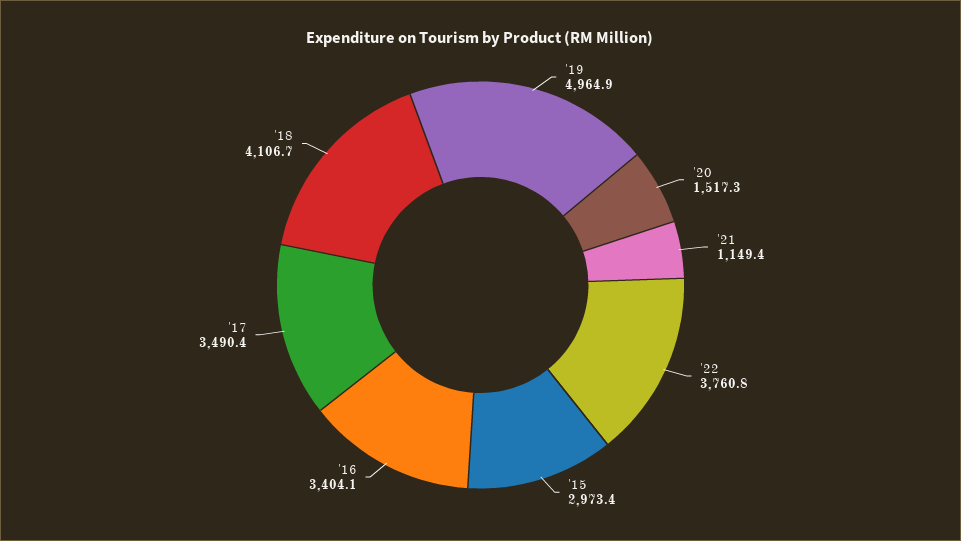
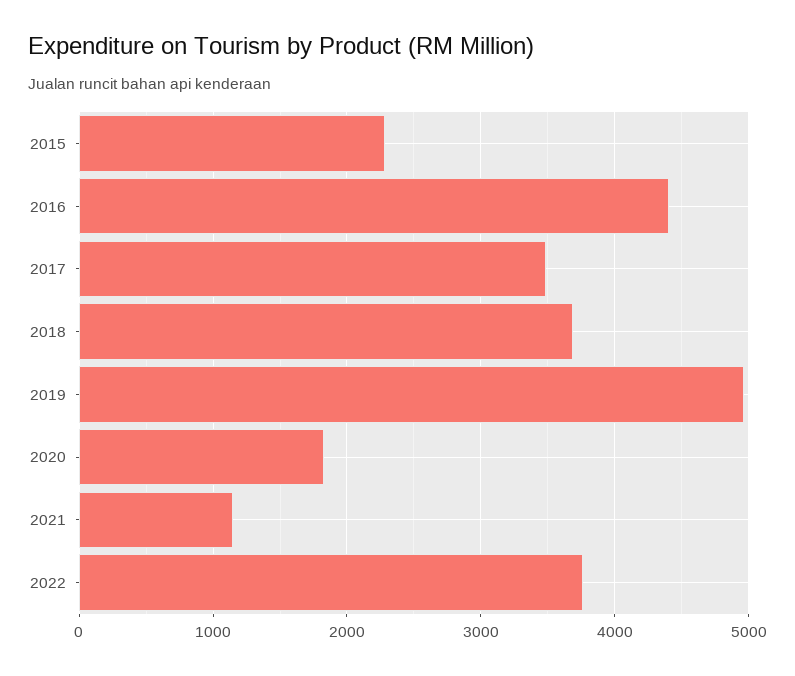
'20: 1517.3 -> 1800
'15: 2973.4 -> 2300
'16: 3404.1 -> 4400
'18: 4106.7 -> 3700

